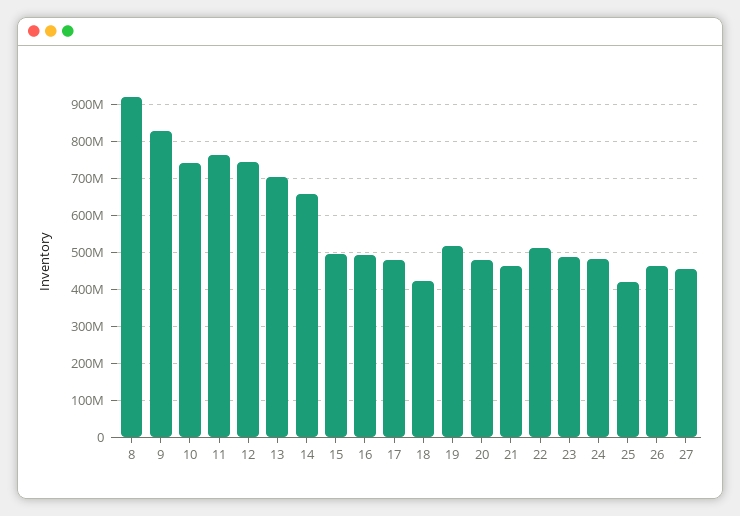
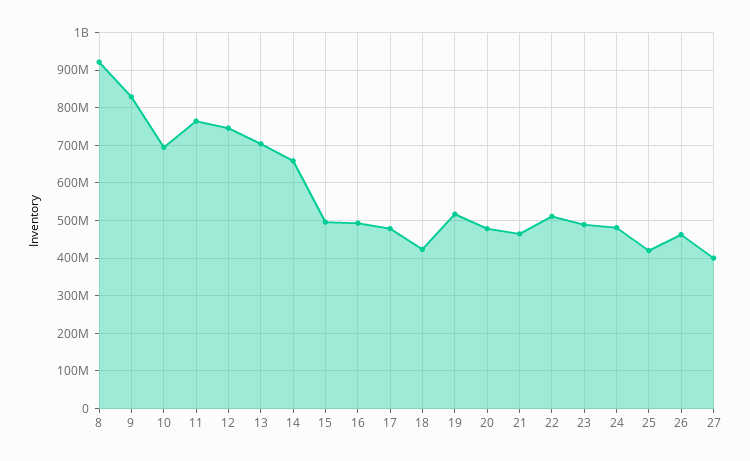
10: 740000000 -> 700000000
27: 460000000 -> 400000000

